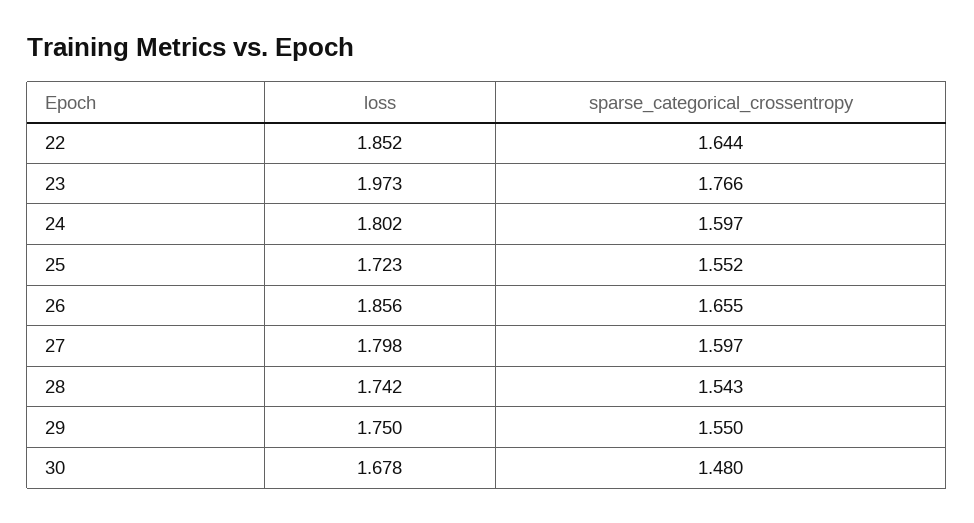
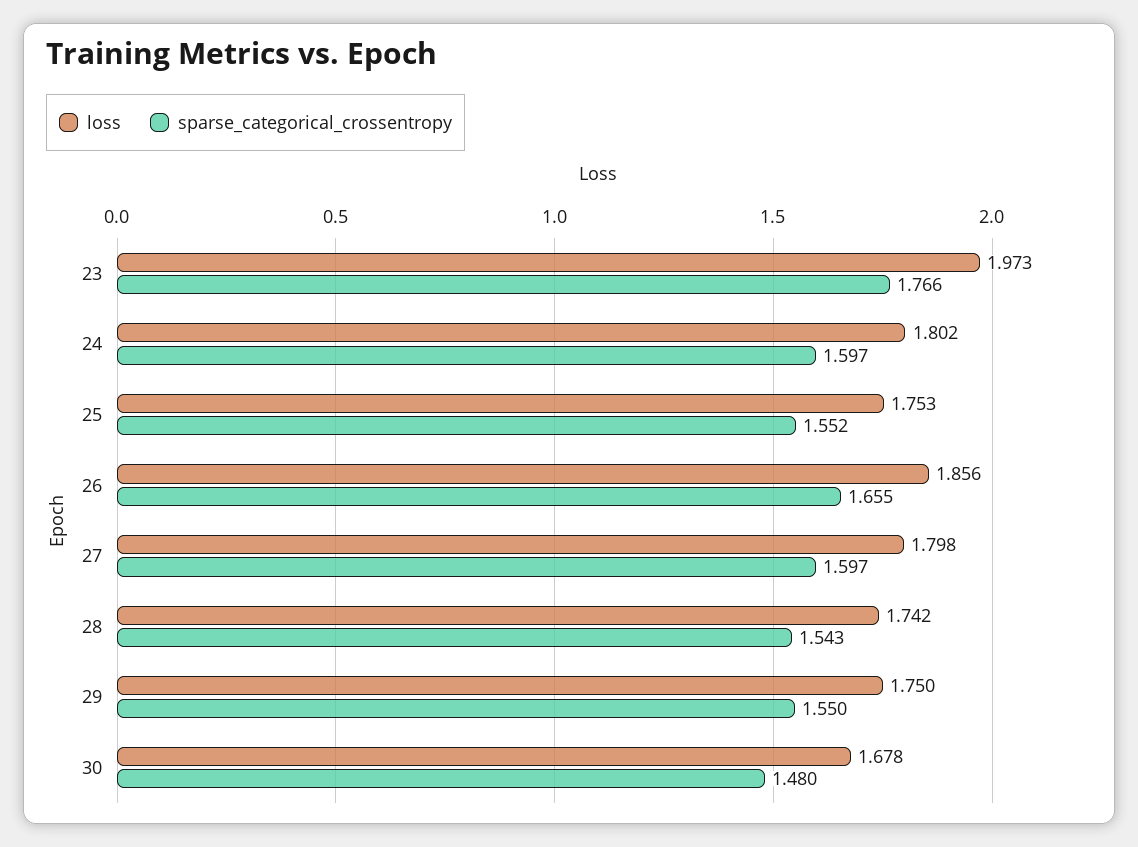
loss, 22: 1.852 -> none
sparse_categorical_crossentropy, 22: 1.644 -> none
loss, 25: 1.723 -> 1.753

